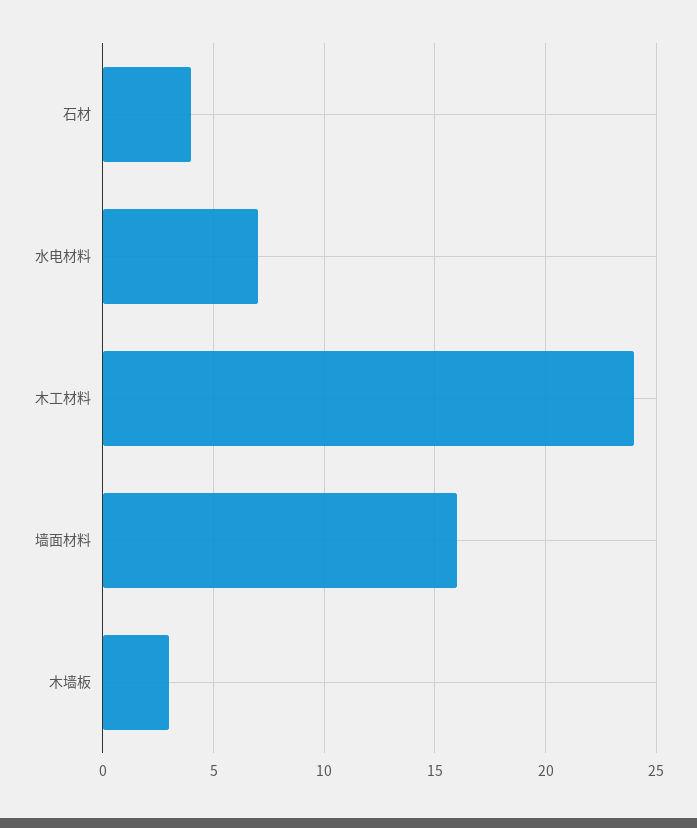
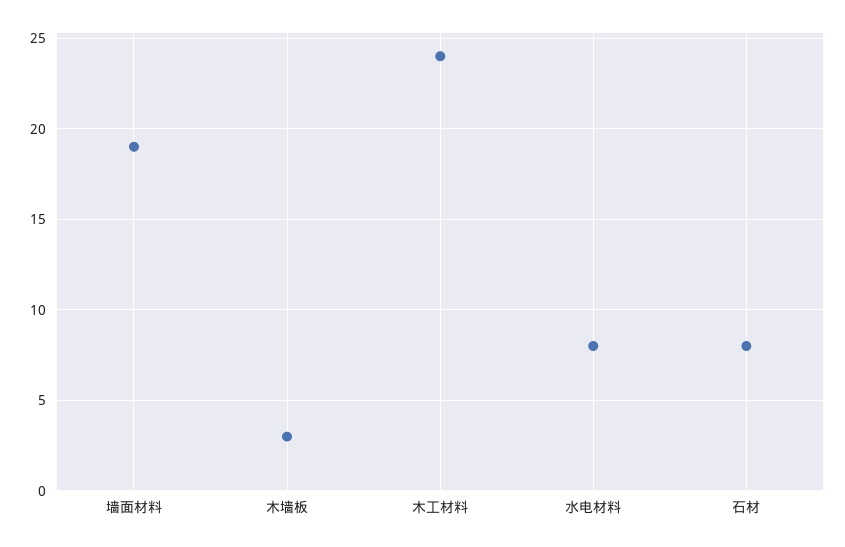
石材: 4 -> 8
水电材料: 7 -> 8
墙面材料: 16 -> 19

